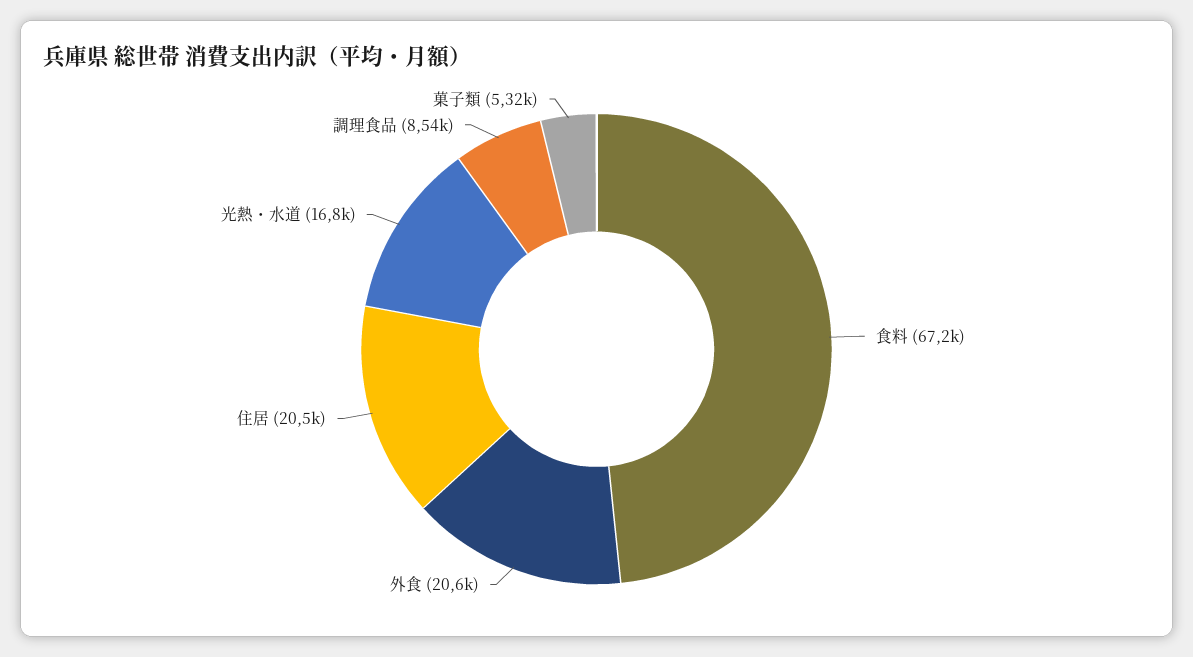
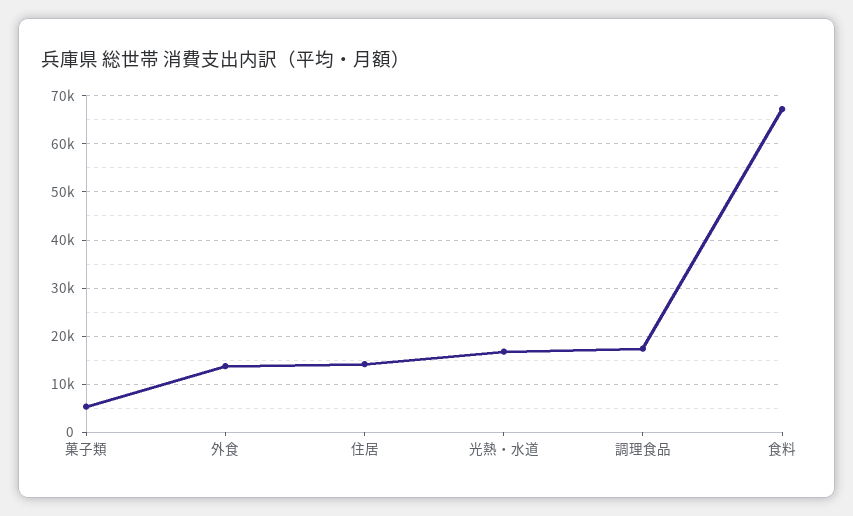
外食: 20600 -> 14000
住居: 20500 -> 14000
調理食品: 8540 -> 18000

